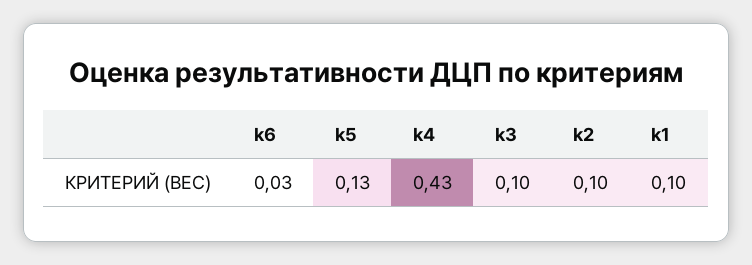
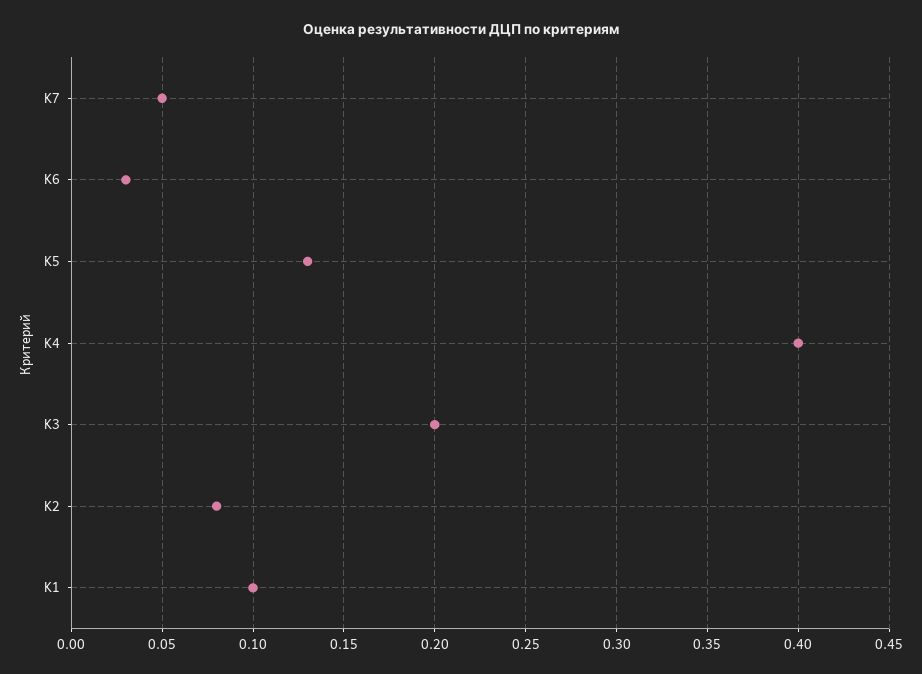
k4: 0.43 -> 0.4
k3: 0.1 -> 0.2
k2: 0.1 -> 0.08
K7: none -> 0.05

